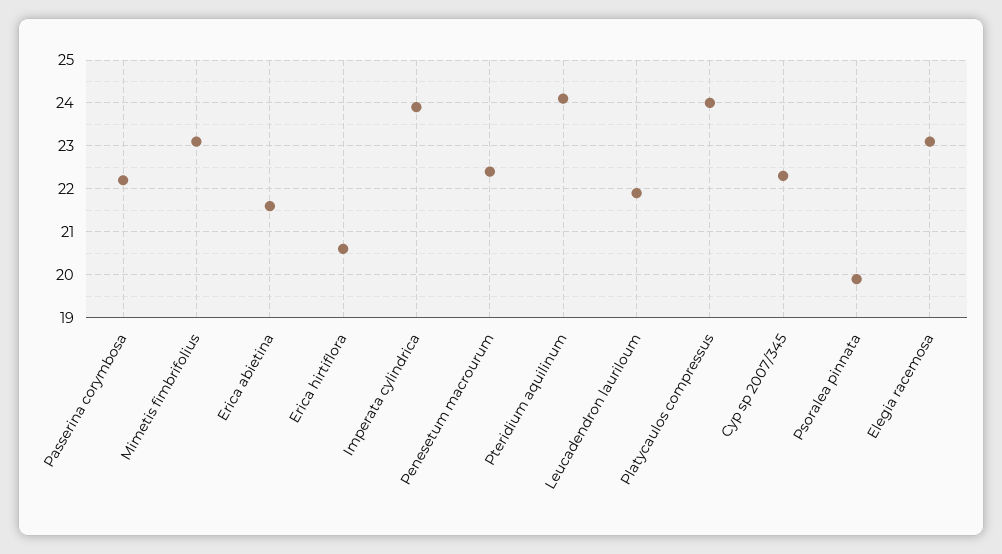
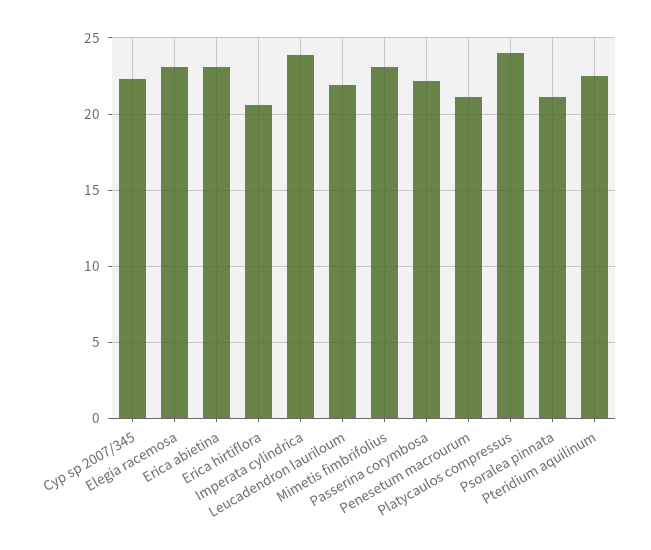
Erica abietina: 21.5 -> 23
Penesetum macrourum: 22.5 -> 21
Pteridium aquilinum: 24 -> 22.5
Psoralea pinnata: 20 -> 21

